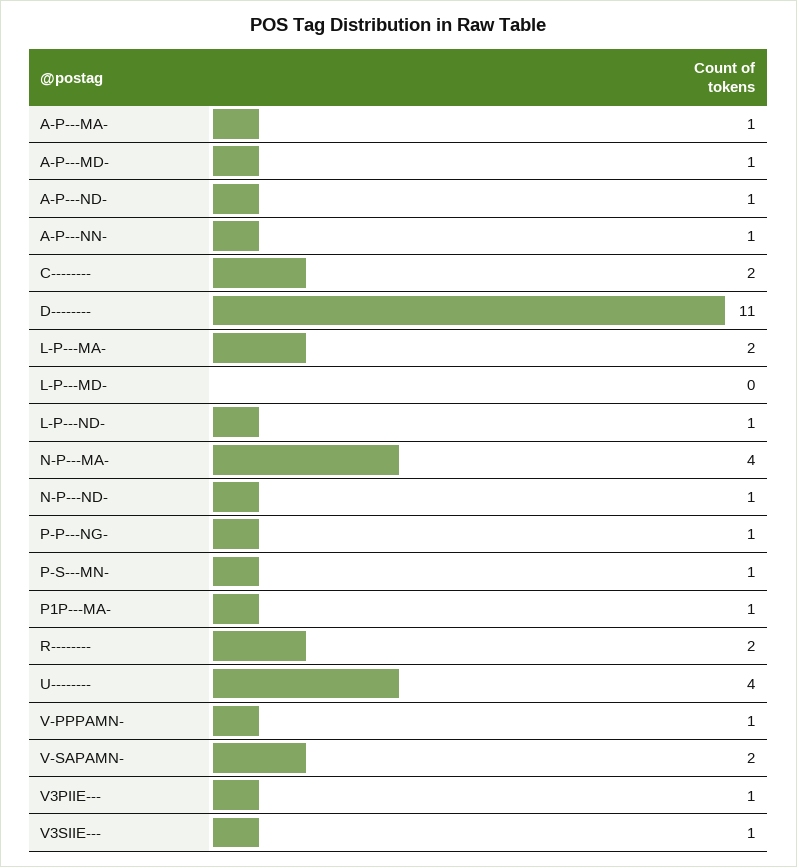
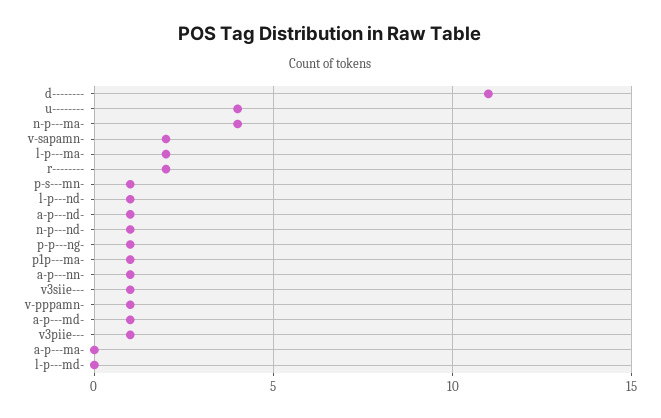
A-P---MA-: 1 -> 0
C--------: 2 -> none

